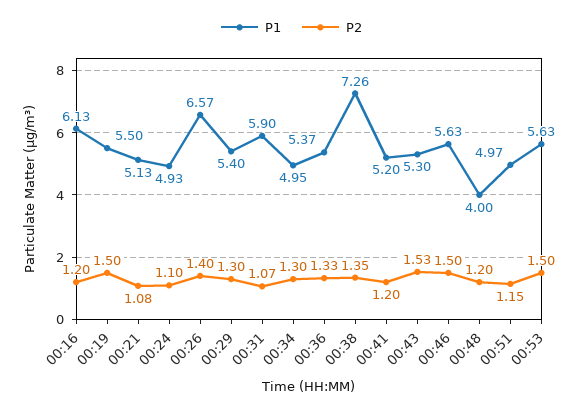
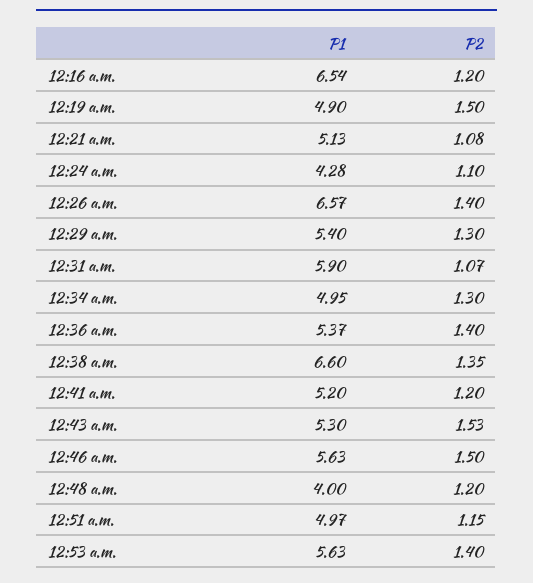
P1, 00:16: 6.13 -> 6.54
P1, 00:19: 5.5 -> 4.9
P1, 00:24: 4.93 -> 4.28
P2, 00:36: 1.33 -> 1.4
P1, 00:38: 7.26 -> 6.6
P2, 00:53: 1.5 -> 1.4

